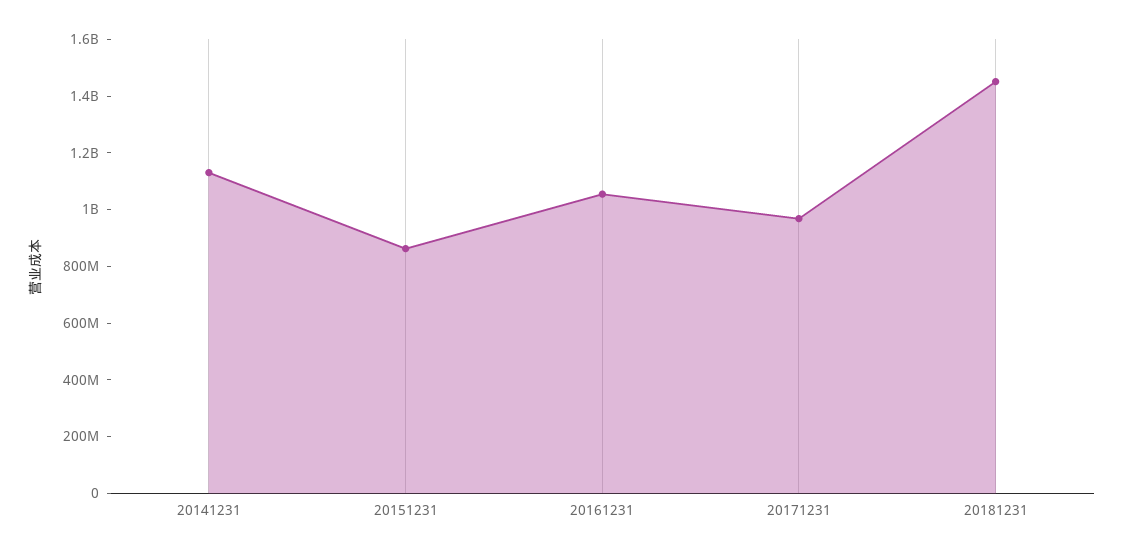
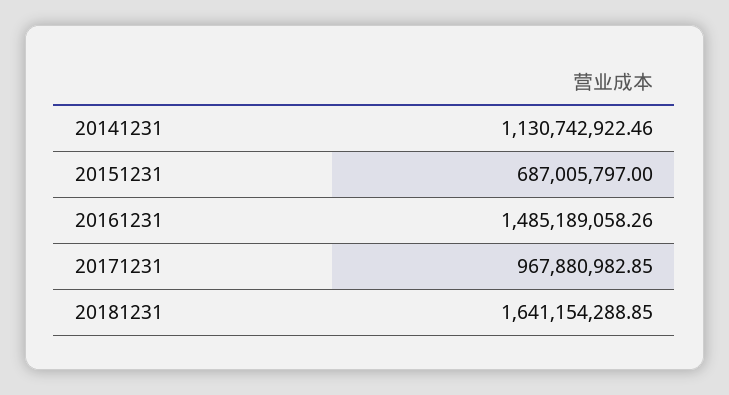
20151231: 850000000 -> 687005797
20161231: 1050000000 -> 1485189058.26
20181231: 1450000000 -> 1641154288.85

